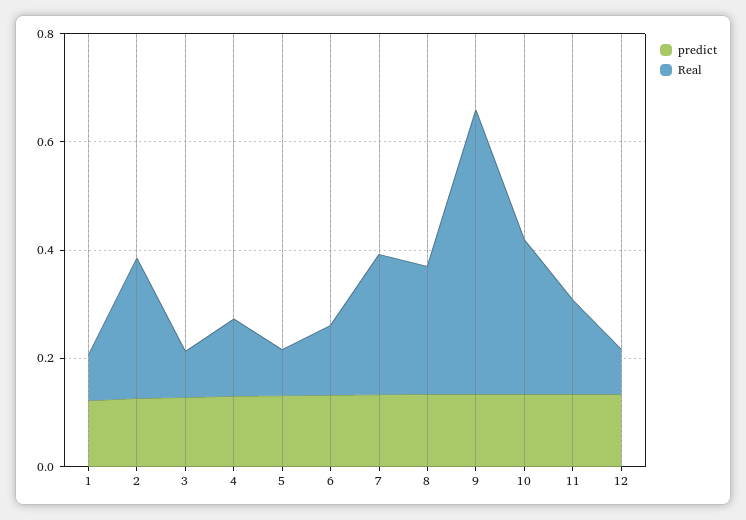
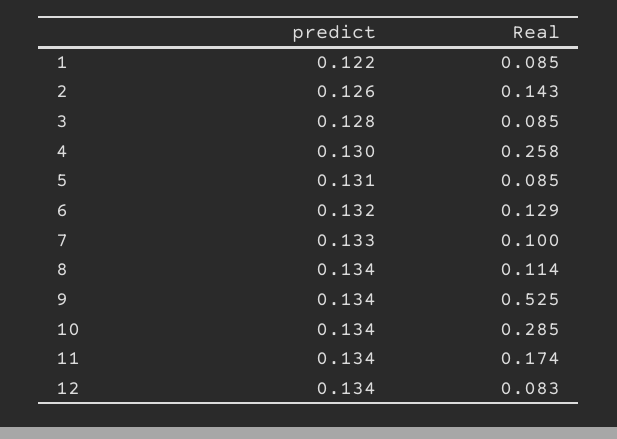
Real, 2: 0.25 -> 0.143
Real, 4: 0.15 -> 0.258
Real, 7: 0.25 -> 0.1
Real, 8: 0.25 -> 0.114

